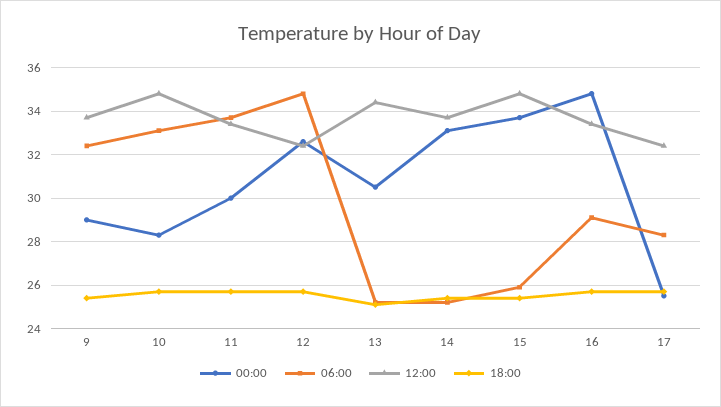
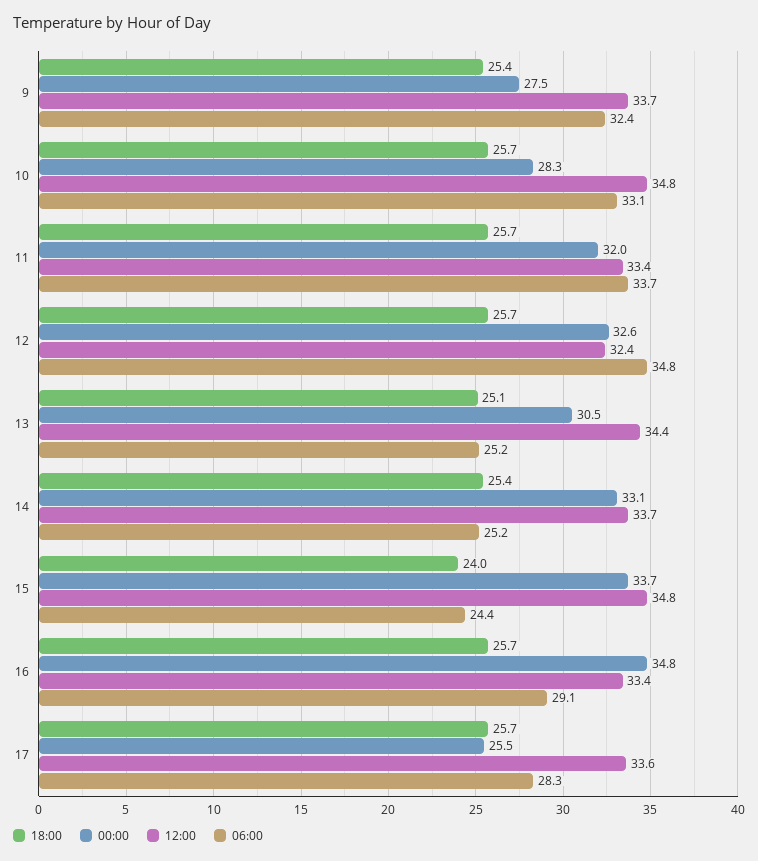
00:00, 9: 29 -> 27.5
00:00, 11: 30 -> 32
06:00, 15: 26 -> 24.4
18:00, 15: 25.5 -> 24
12:00, 17: 32.5 -> 33.6

